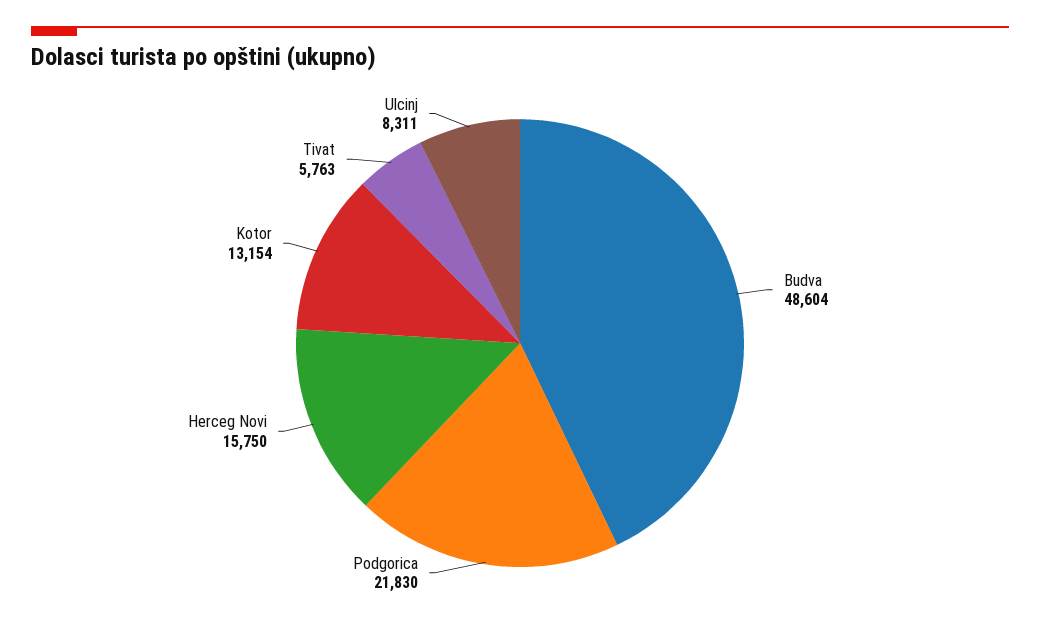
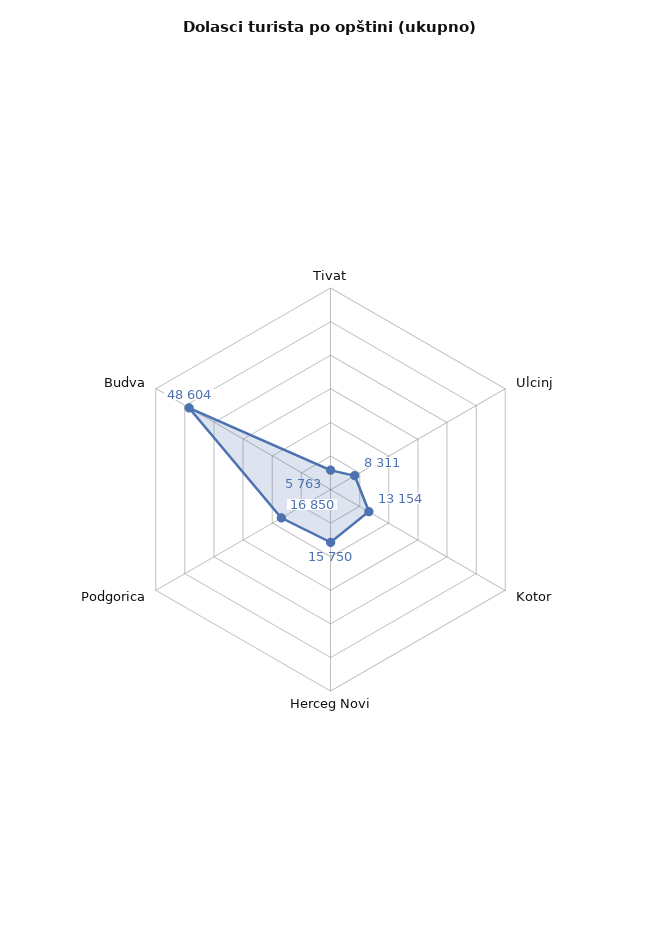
Podgorica: 21830 -> 16850

